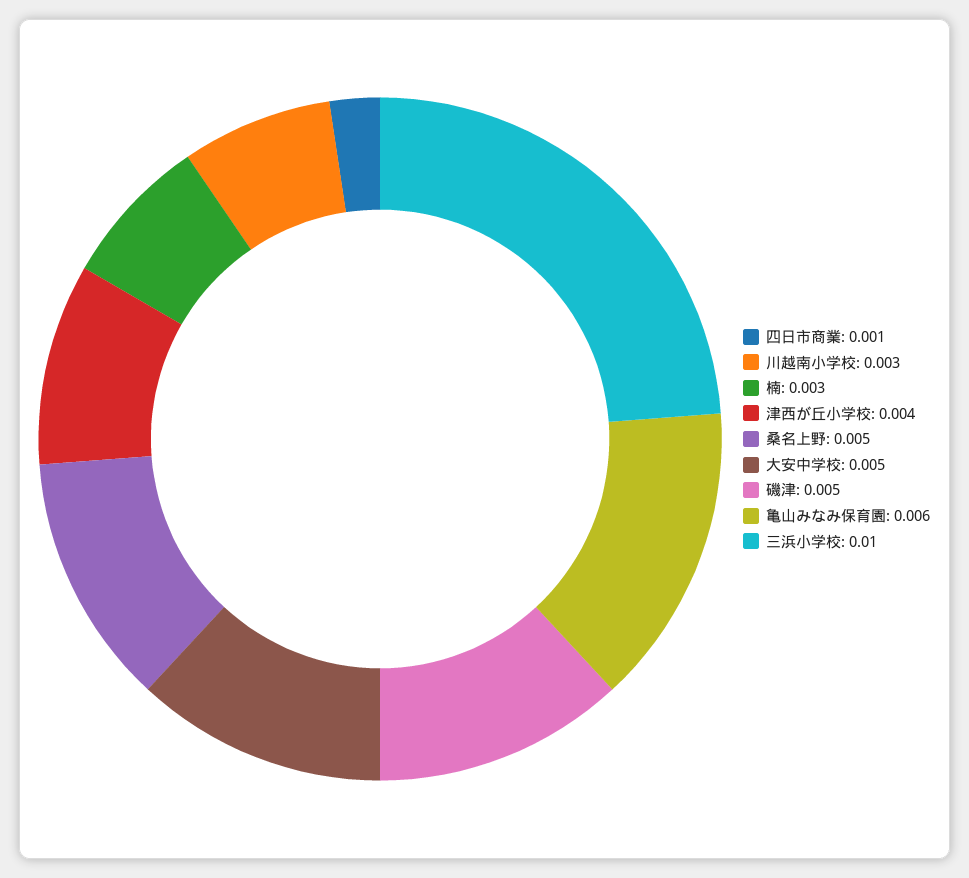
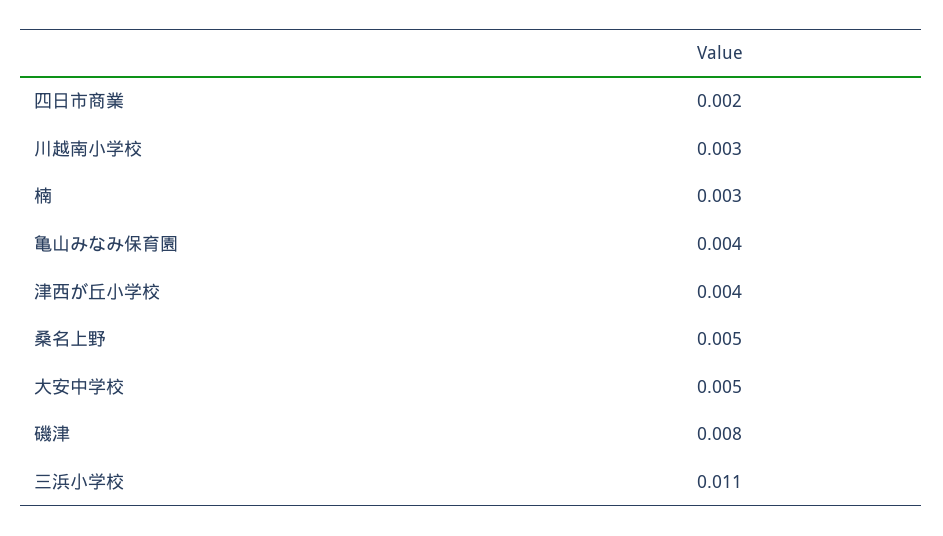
四日市商業: 0.001 -> 0.002
磯津: 0.005 -> 0.008
亀山みなみ保育園: 0.006 -> 0.004
三浜小学校: 0.01 -> 0.011

